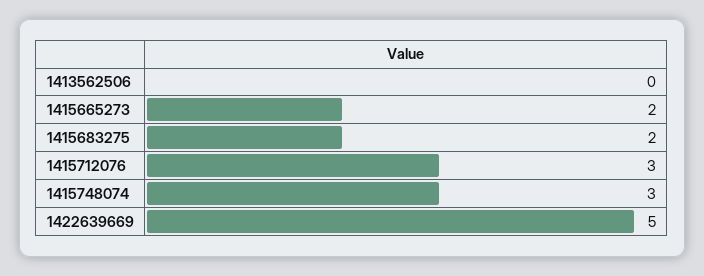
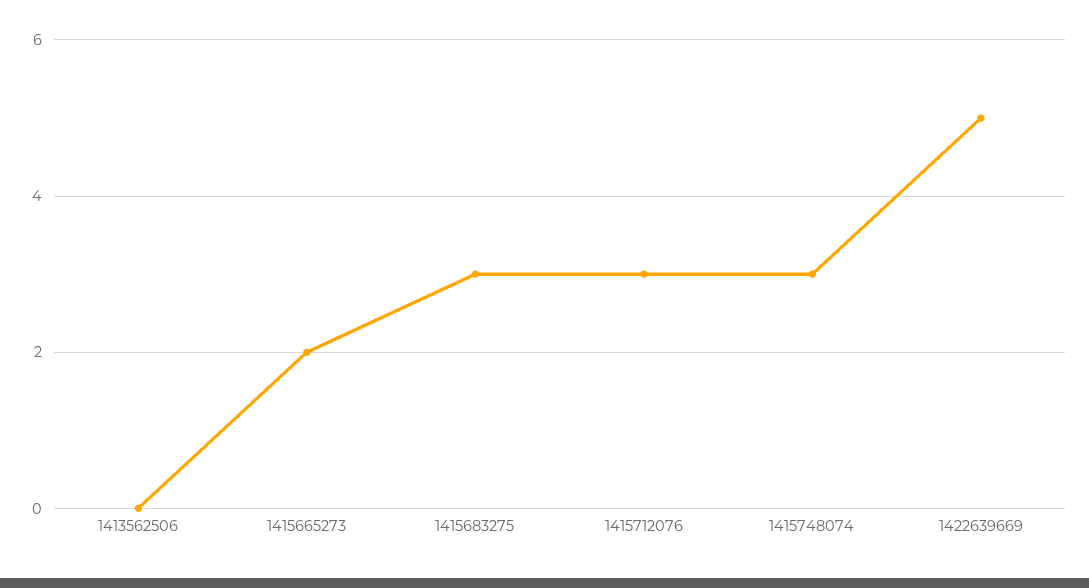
1415683275: 2 -> 3

